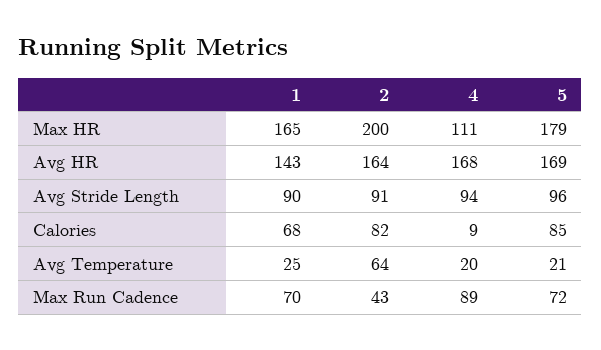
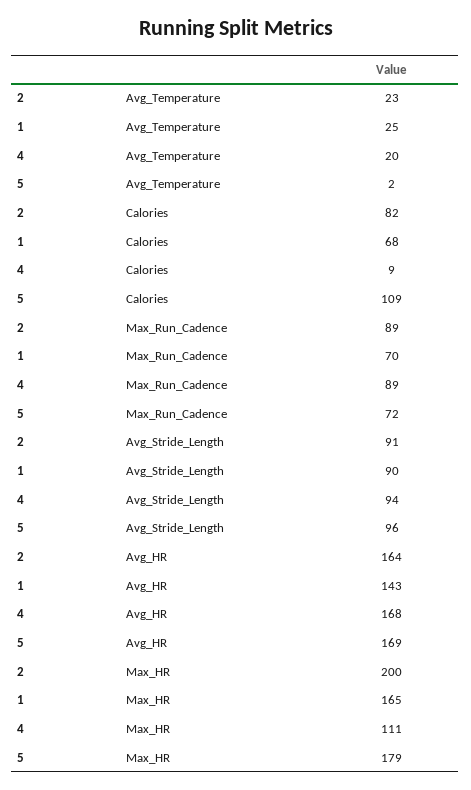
5, Calories: 85 -> 109
2, Avg Temperature: 64 -> 23
5, Avg Temperature: 21 -> 2
2, Max Run Cadence: 43 -> 89

